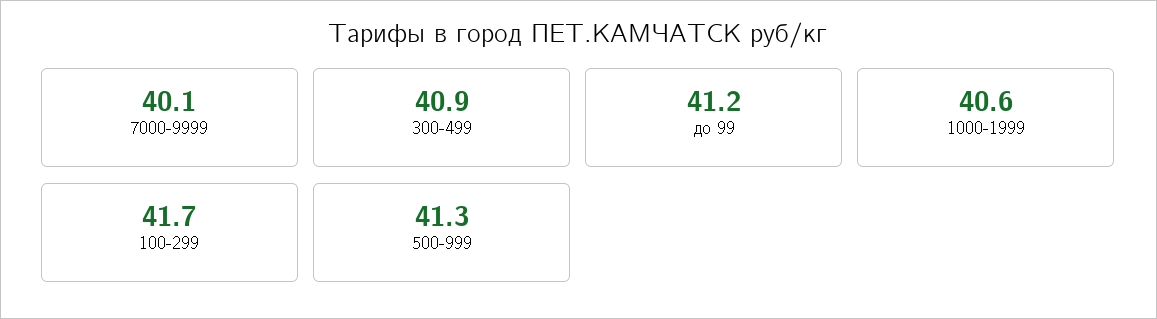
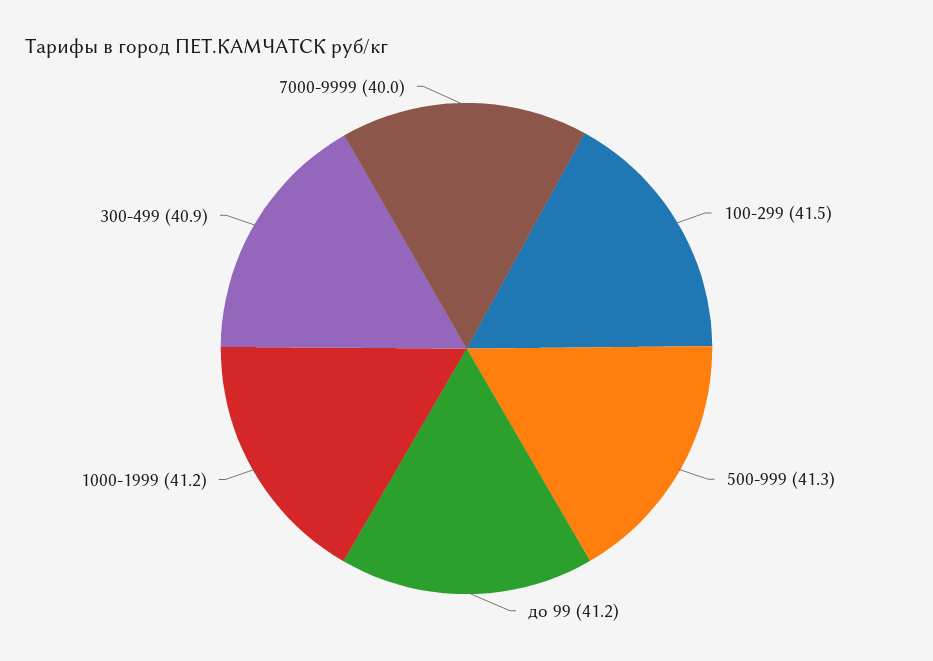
7000-9999: 40.1 -> 40
1000-1999: 40.6 -> 41.2
100-299: 41.7 -> 41.5

